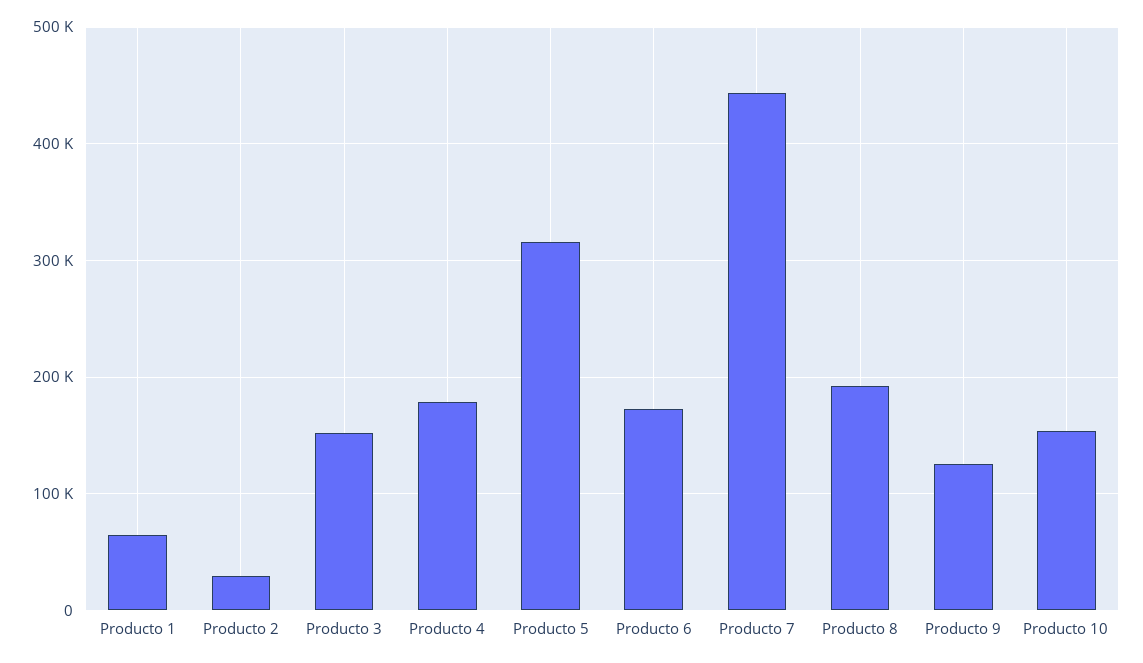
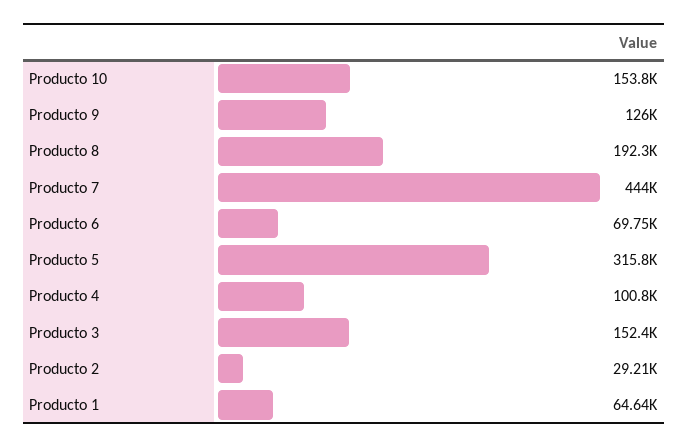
Producto 4: 180000 -> 100800
Producto 6: 170000 -> 69750

